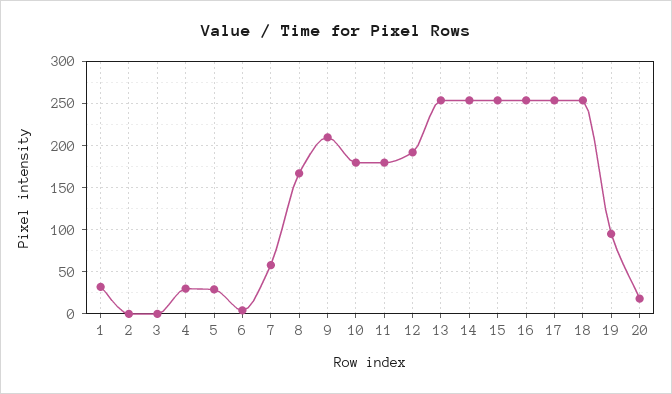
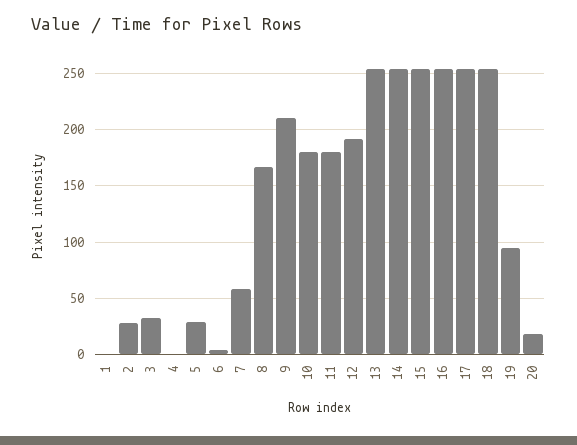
1: 30 -> 0
2: 0 -> 30
3: 0 -> 30
4: 30 -> 0

